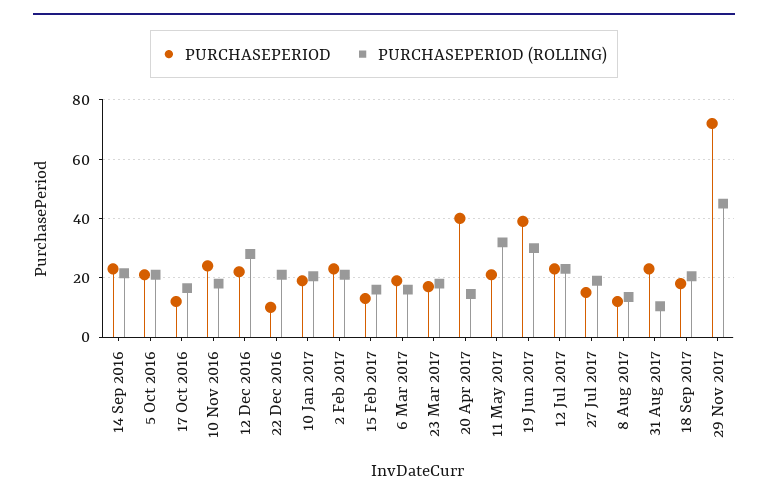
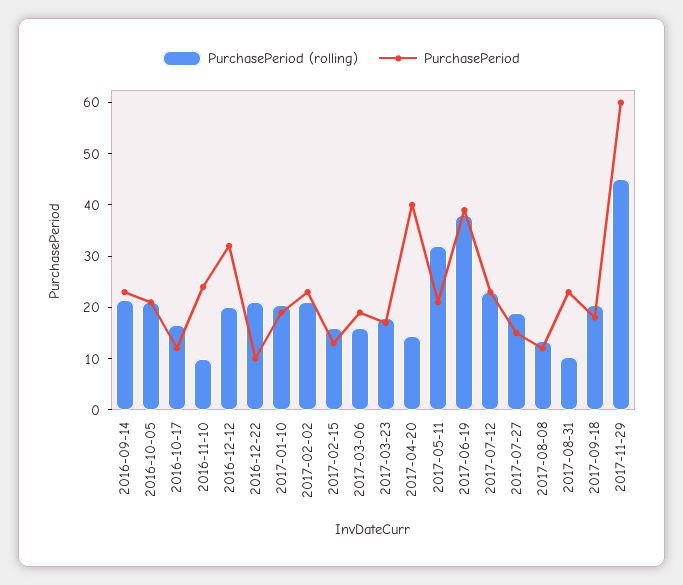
PURCHASEPERIOD (ROLLING), 10 Nov 2016: 17.5 -> 10
PURCHASEPERIOD, 12 Dec 2016: 22.5 -> 32
PURCHASEPERIOD (ROLLING), 12 Dec 2016: 27.5 -> 20
PURCHASEPERIOD (ROLLING), 19 Jun 2017: 30 -> 38
PURCHASEPERIOD, 29 Nov 2017: 72.5 -> 60

